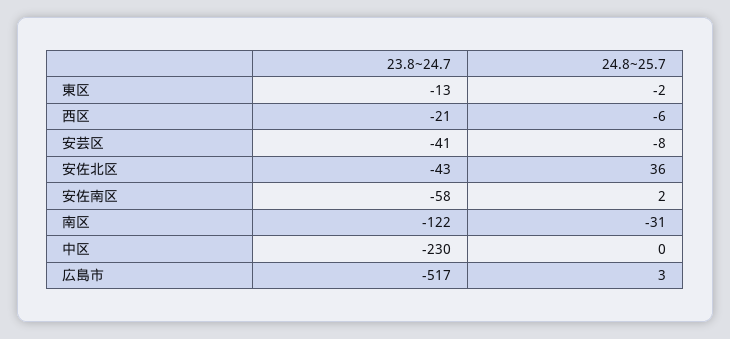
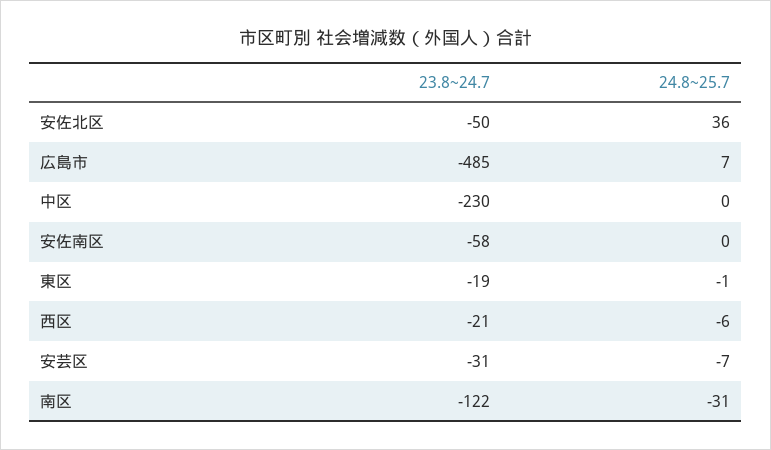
23.8~24.7, 東区: -13 -> -19
24.8~25.7, 東区: -2 -> -1
23.8~24.7, 安芸区: -41 -> -31
24.8~25.7, 安芸区: -8 -> -7
23.8~24.7, 安佐北区: -43 -> -50
24.8~25.7, 安佐南区: 2 -> 0
23.8~24.7, 広島市: -517 -> -485
24.8~25.7, 広島市: 3 -> 7

